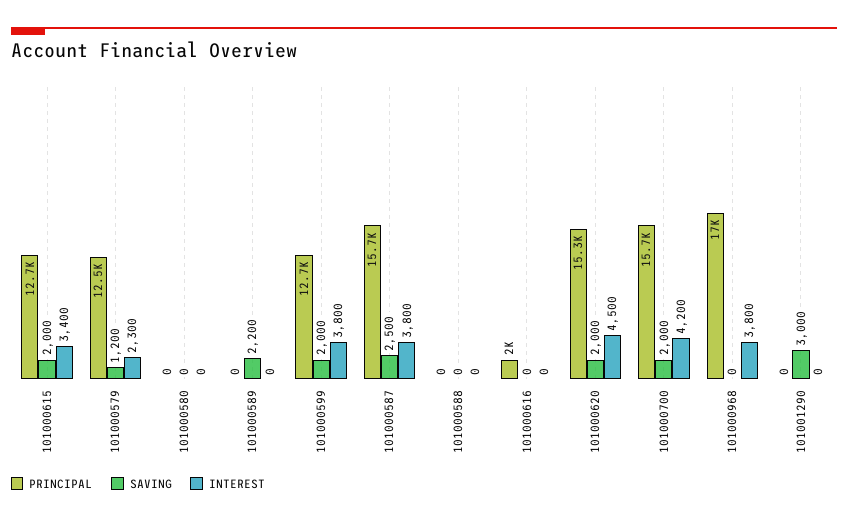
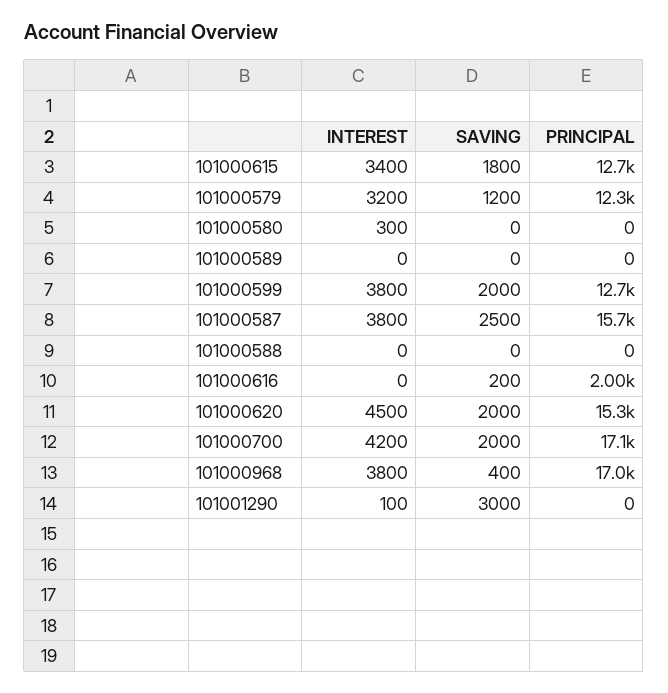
SAVING, 101000615: 2000 -> 1800
PRINCIPAL, 101000579: 12500 -> 12300
INTEREST, 101000579: 2300 -> 3200
INTEREST, 101000580: 0 -> 300
SAVING, 101000589: 2200 -> 0
SAVING, 101000616: 0 -> 200
PRINCIPAL, 101000700: 15700 -> 17100
SAVING, 101000968: 0 -> 400
INTEREST, 101001290: 0 -> 100

